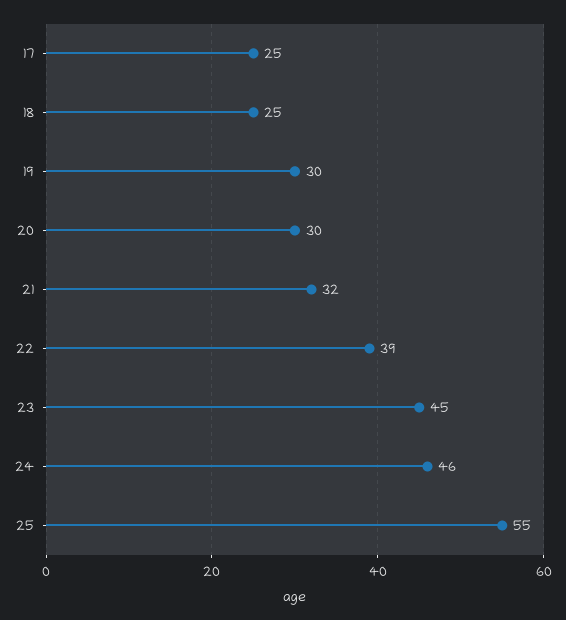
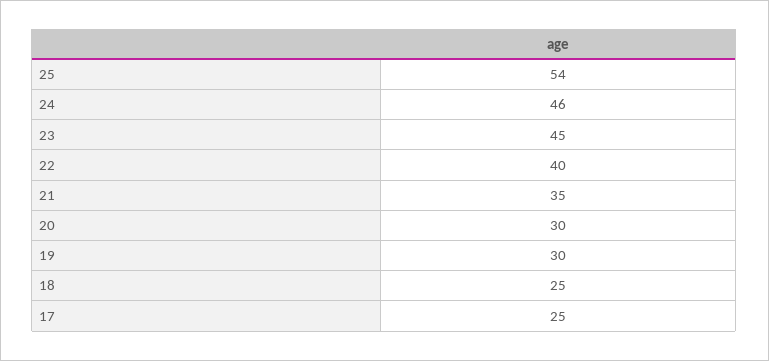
21: 32 -> 35
22: 39 -> 40
25: 55 -> 54

